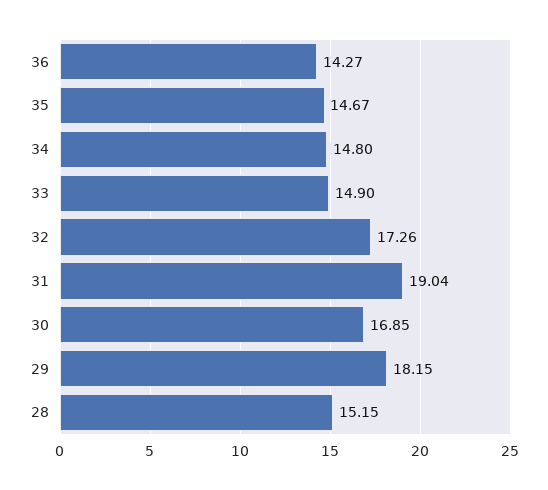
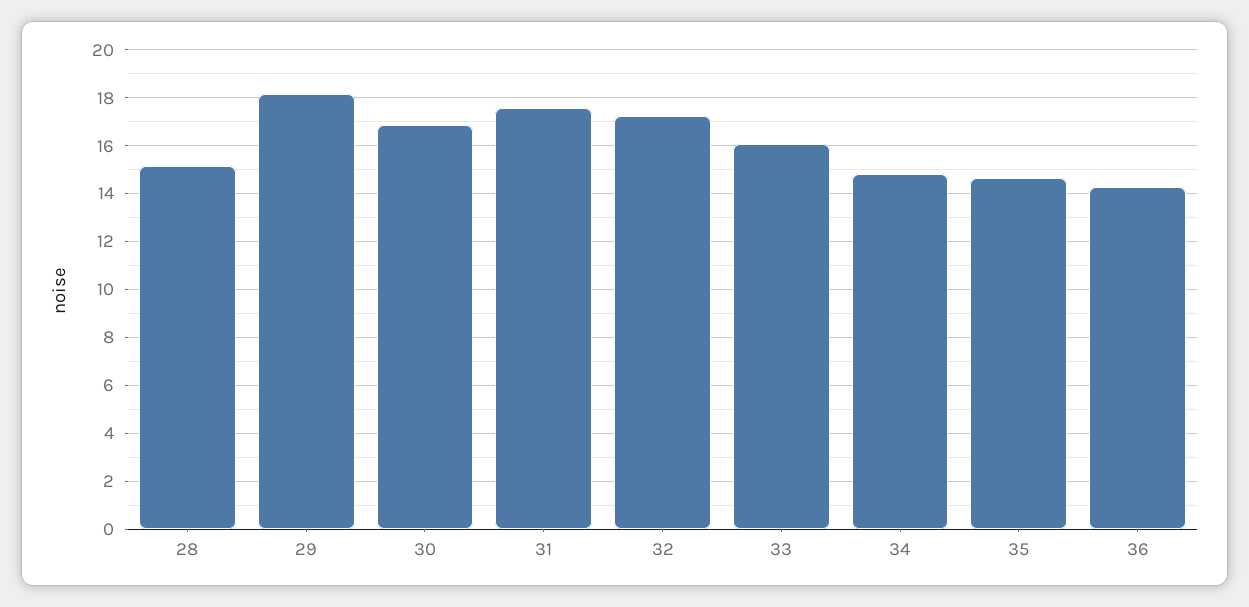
33: 14.9 -> 16
31: 19.04 -> 17.5

